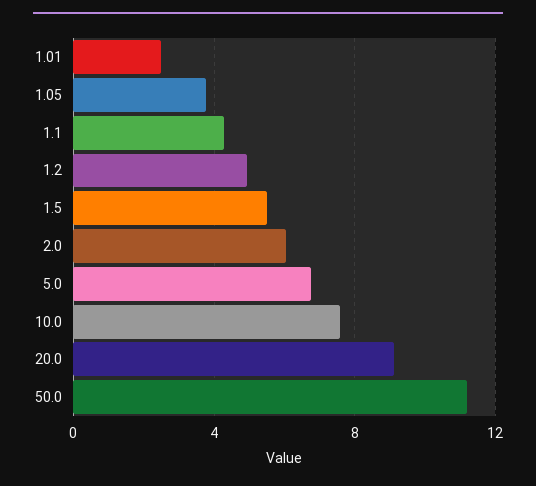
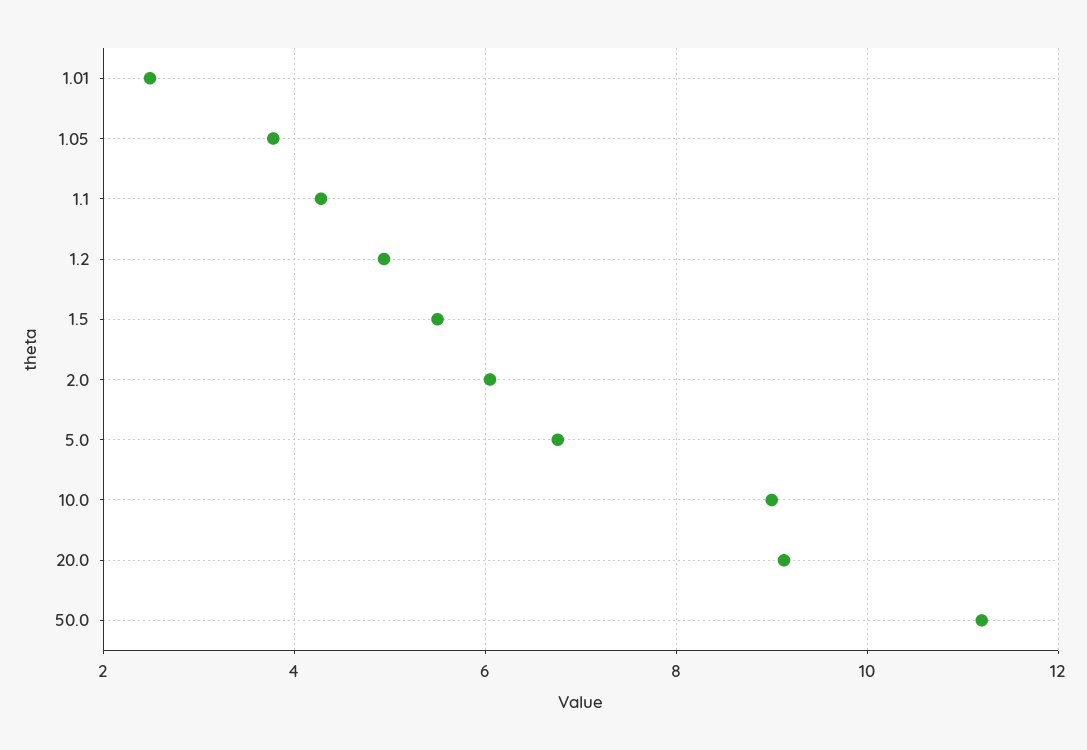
10.0: 7.5 -> 9

